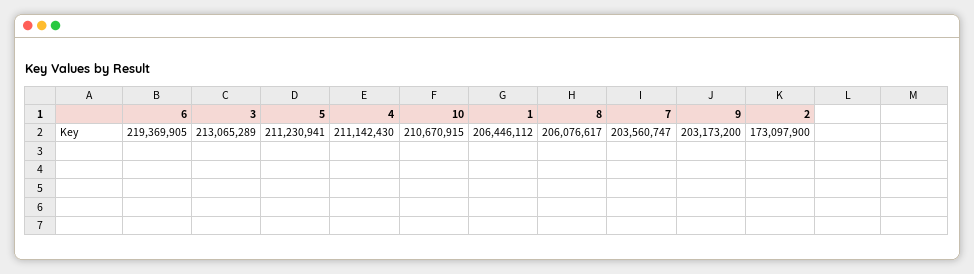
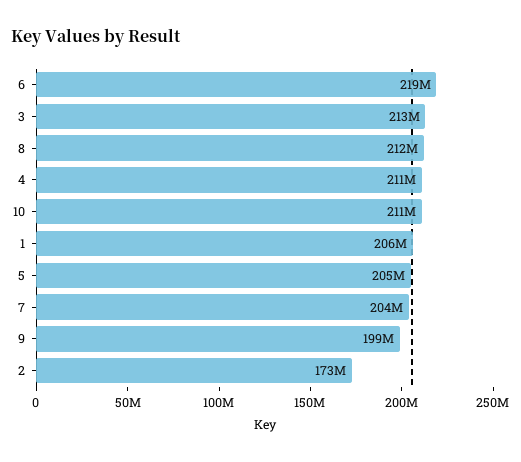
5: 211230941 -> 205000000
8: 206076617 -> 212000000
9: 203173200 -> 199000000

